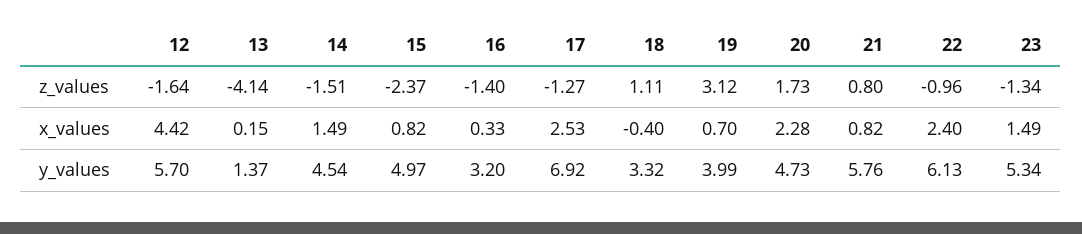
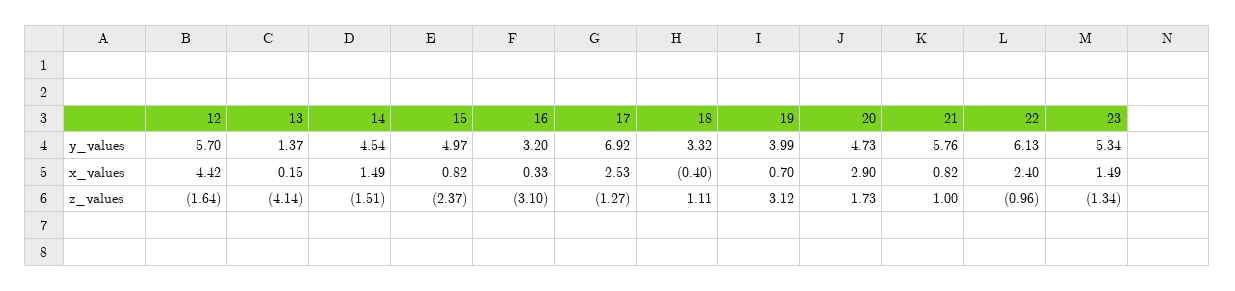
16, z_values: -1.4 -> -3.1
21, z_values: 0.8 -> 1
20, x_values: 2.28 -> 2.9

